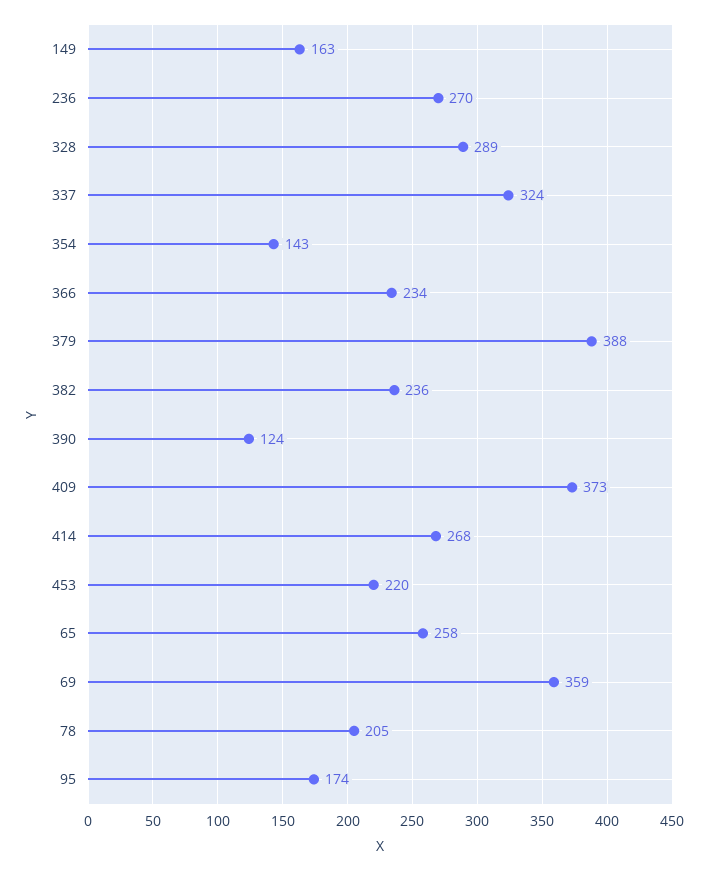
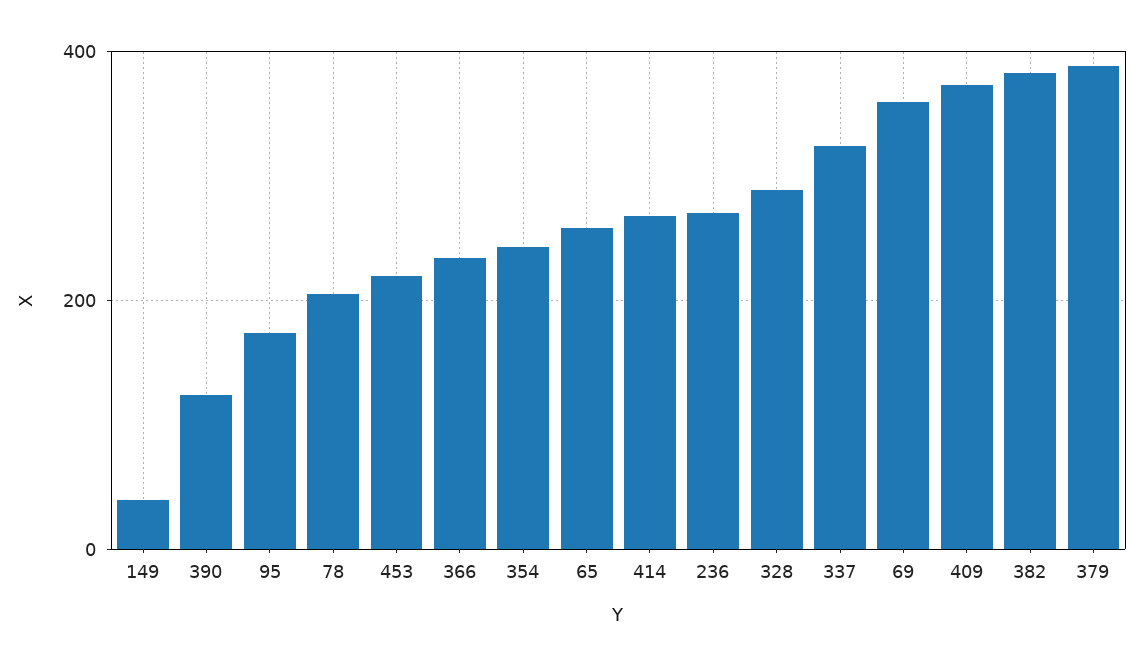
149: 163 -> 40
354: 143 -> 240
382: 236 -> 380

